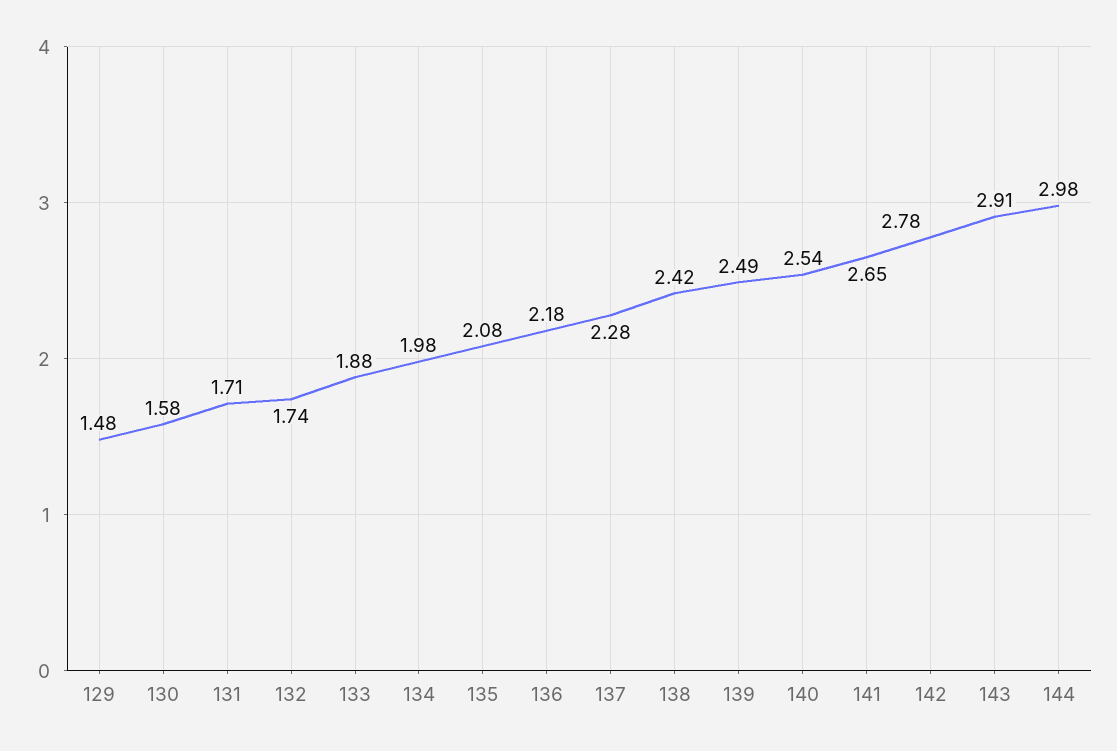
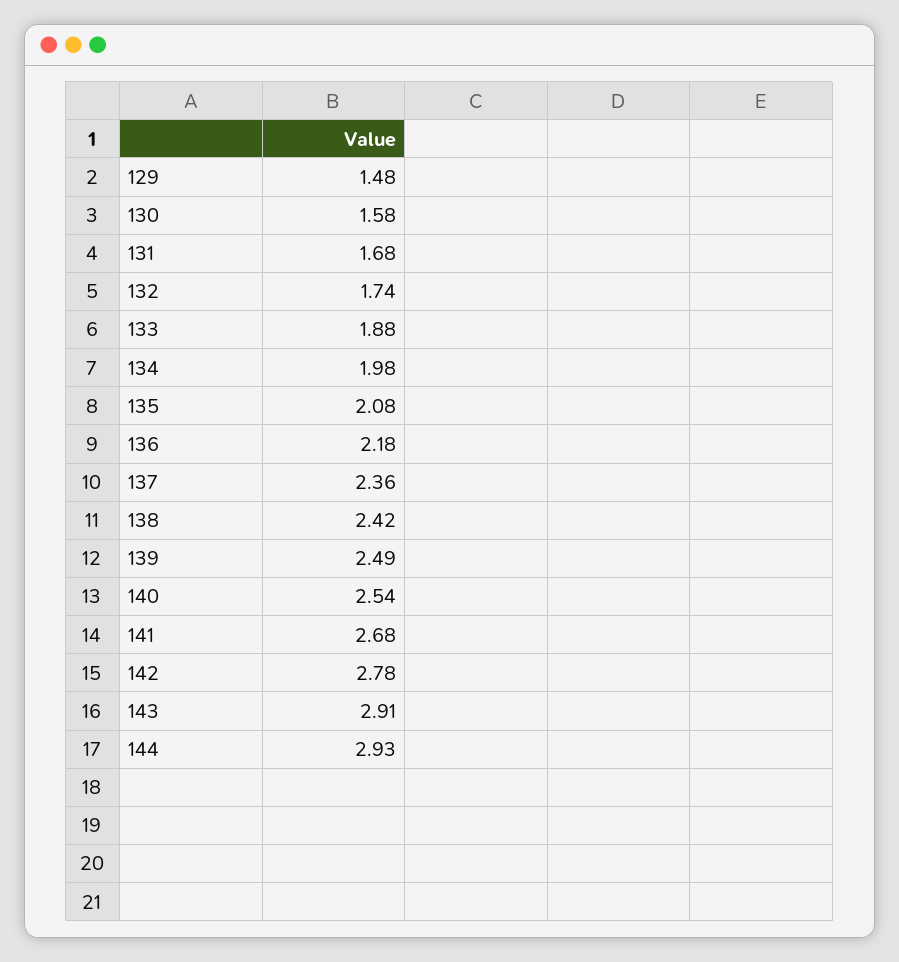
131: 1.71 -> 1.68
137: 2.28 -> 2.36
141: 2.65 -> 2.68
144: 2.98 -> 2.93

